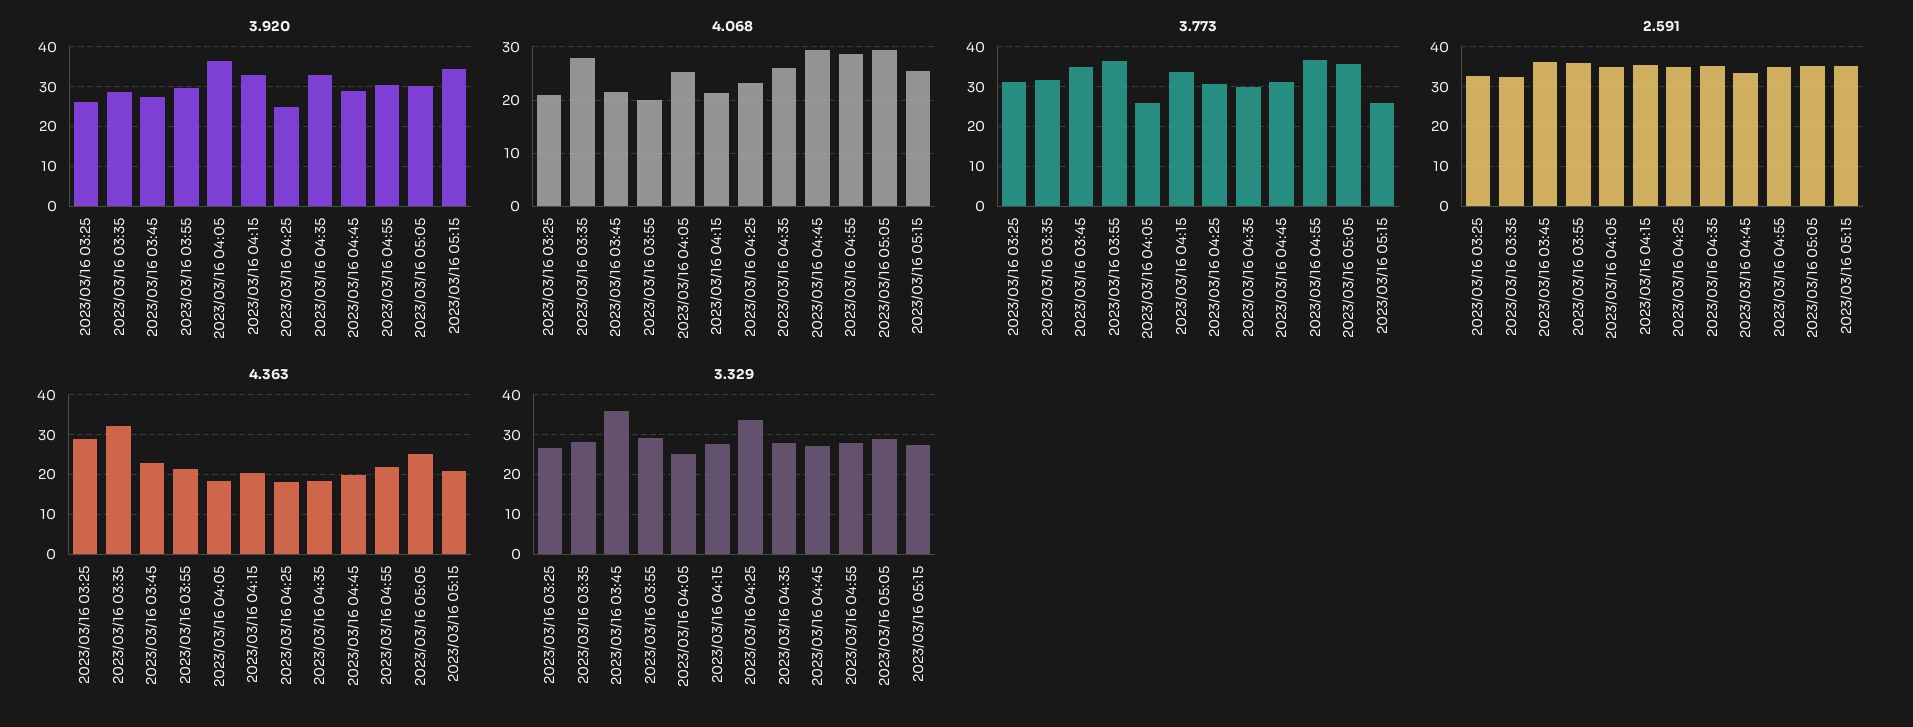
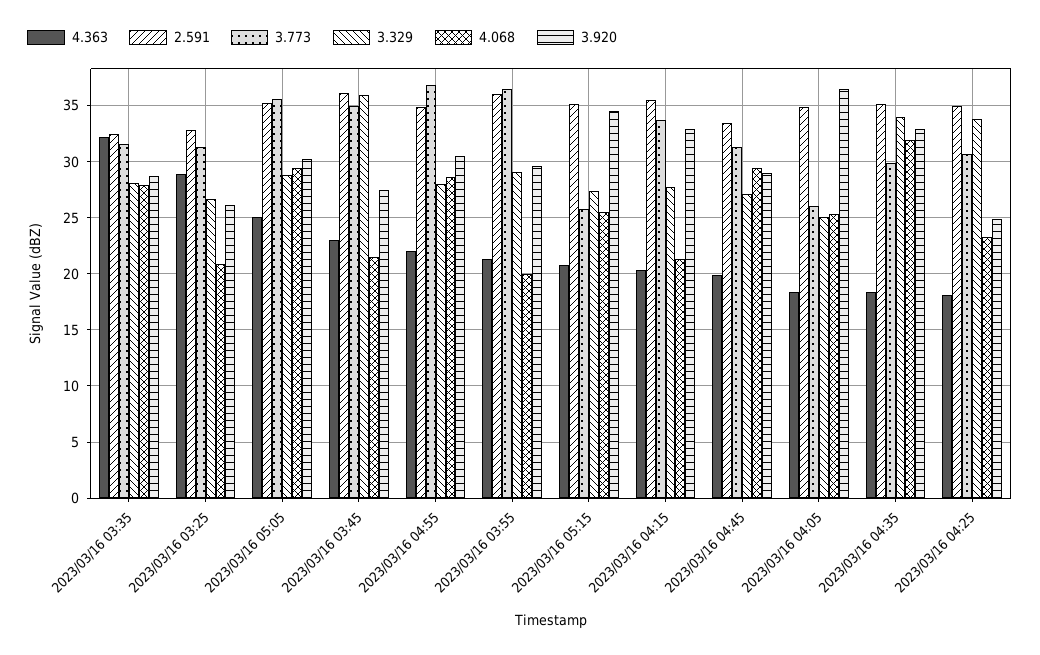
4.068, 2023/03/16 04:35: 26 -> 32
3.329, 2023/03/16 04:35: 28 -> 34

